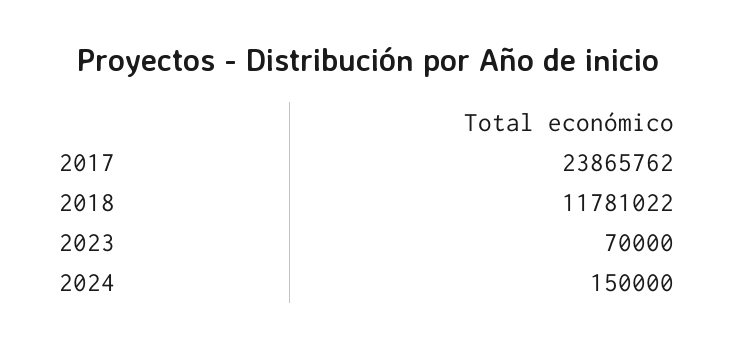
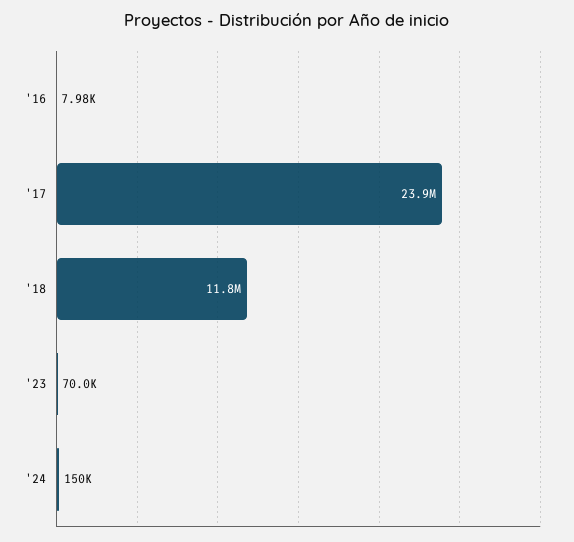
'16: none -> 7980

